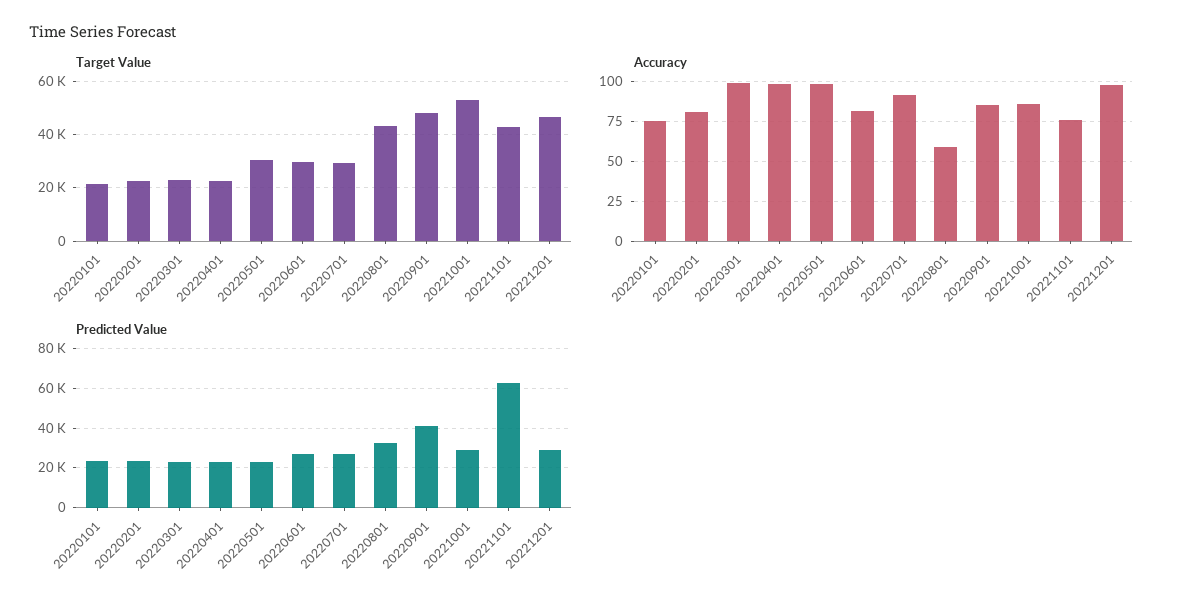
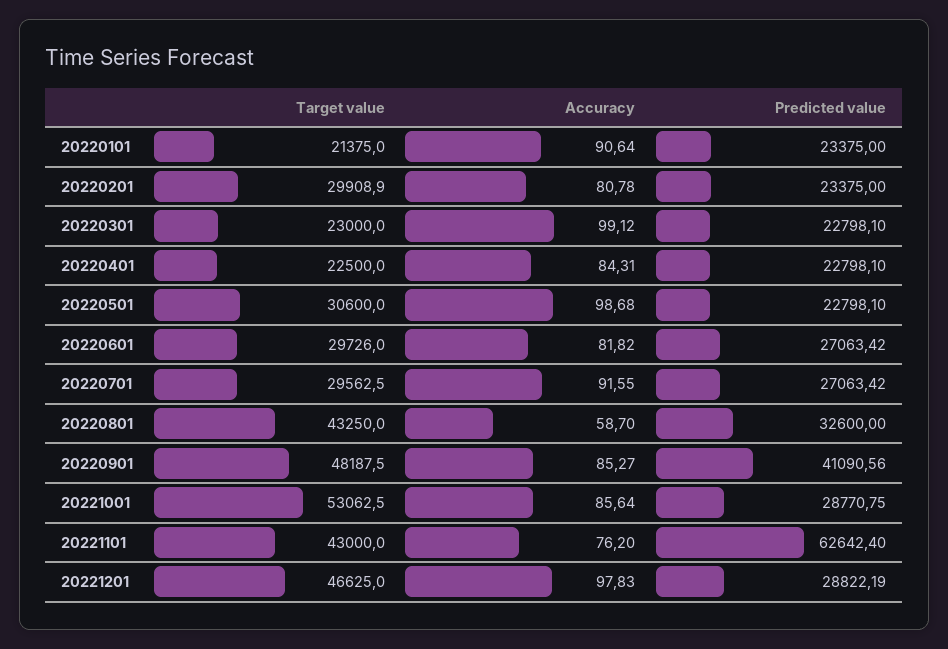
Target Value, 20220201: 22500 -> 29908.9
Accuracy, 20220101: 75 -> 90.64
Accuracy, 20220401: 100 -> 84.31

